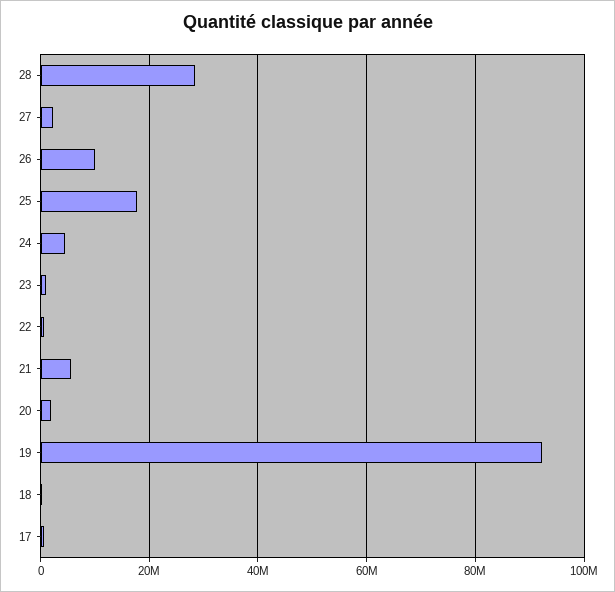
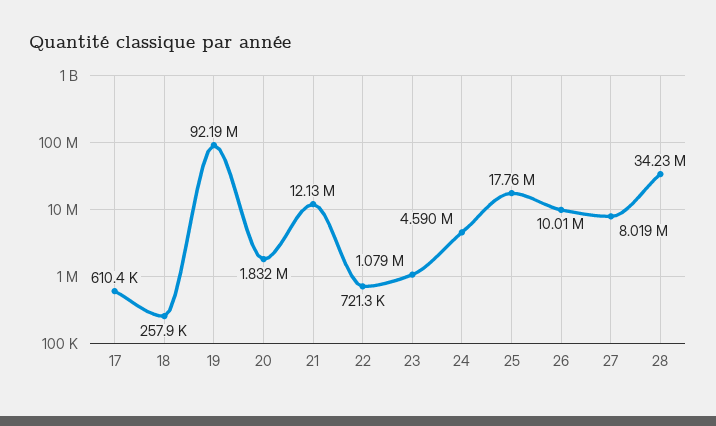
28: 28000000 -> 34230000
27: 2000000 -> 8019000
21: 6000000 -> 12130000

